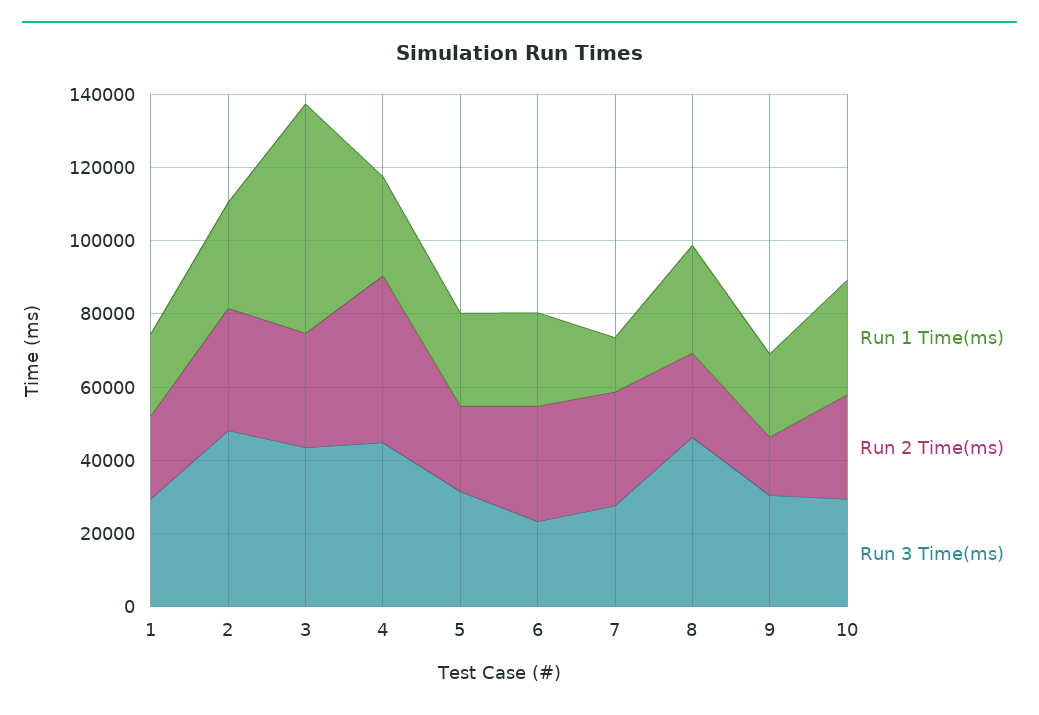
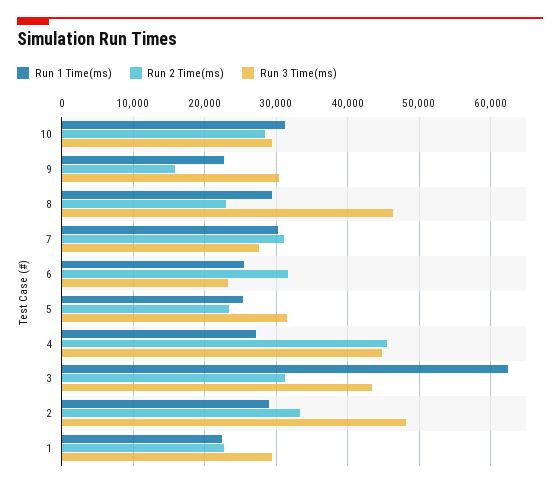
Run 1 Time(ms), 7: 15000 -> 30000

